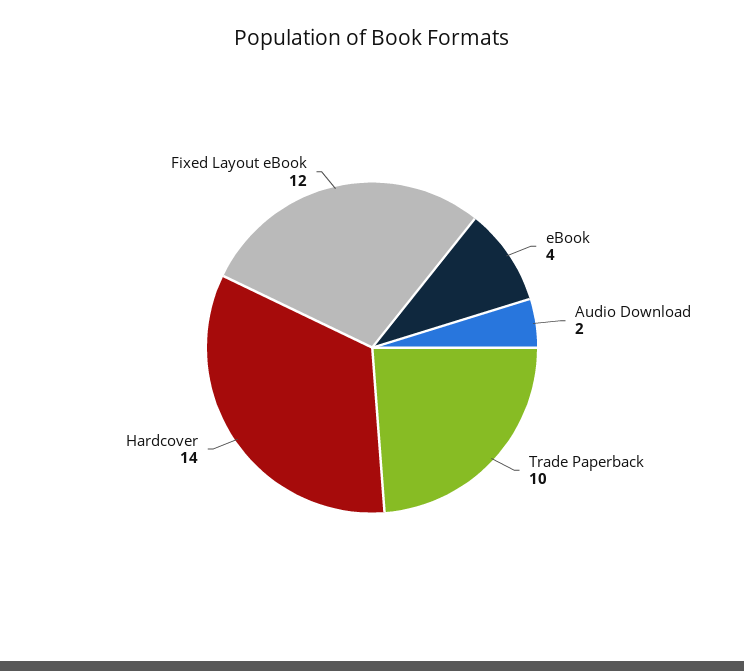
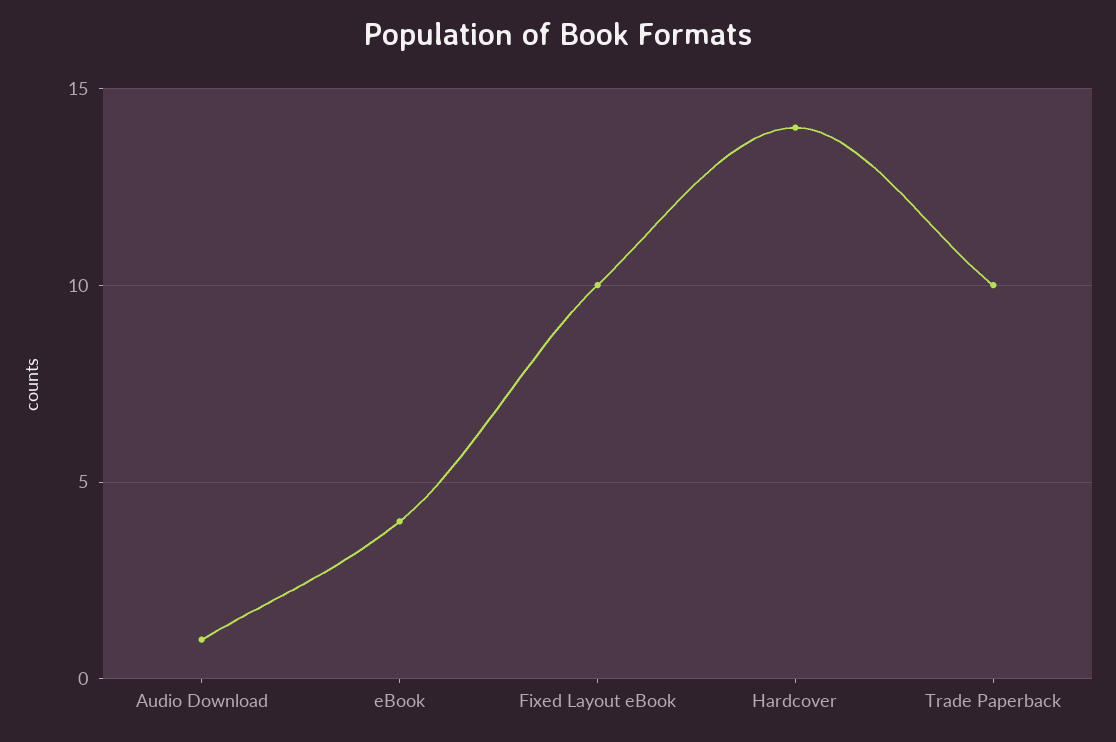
Audio Download: 2 -> 1
Fixed Layout eBook: 12 -> 10

